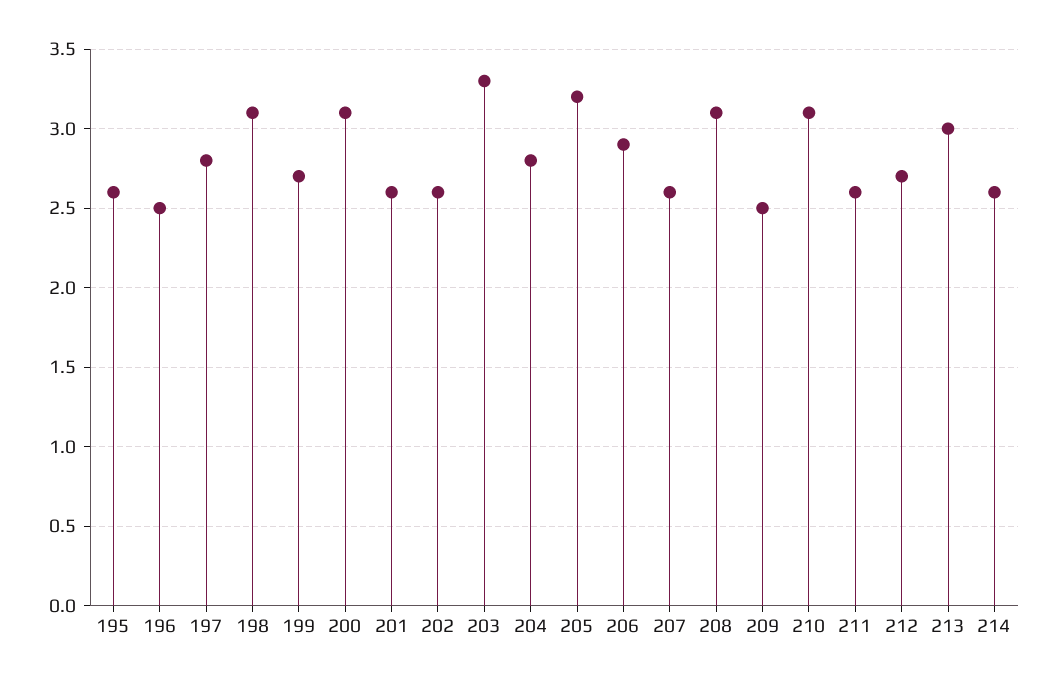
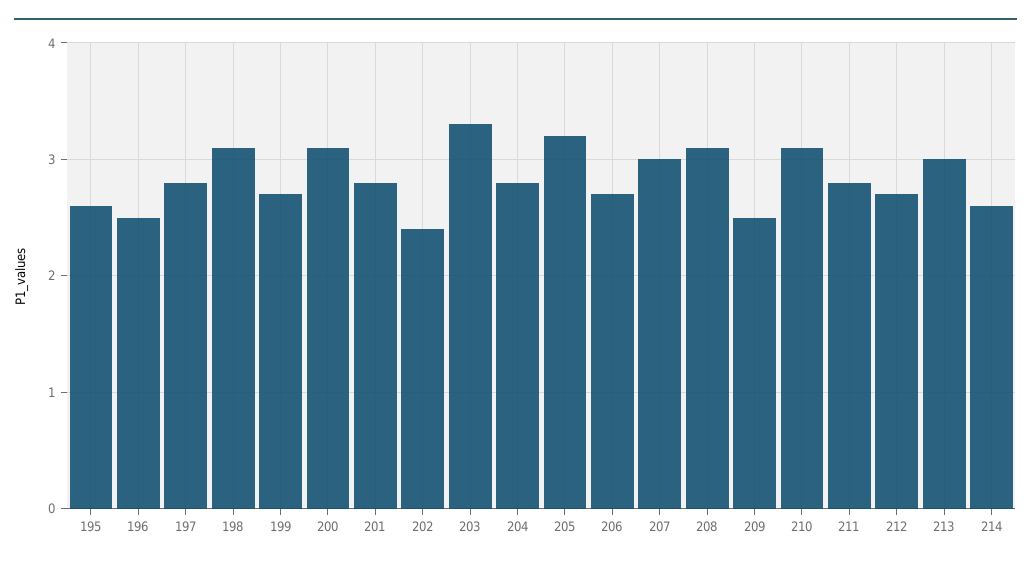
201: 2.6 -> 2.8
202: 2.6 -> 2.4
206: 2.9 -> 2.7
207: 2.6 -> 3
211: 2.6 -> 2.8

